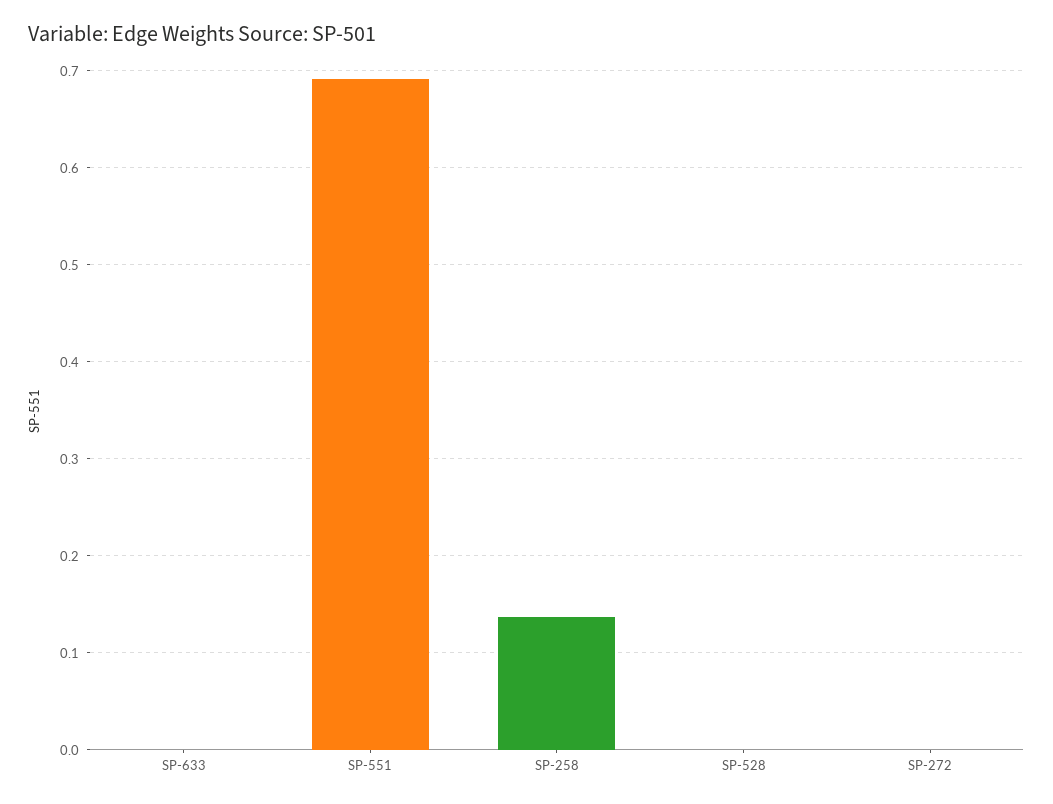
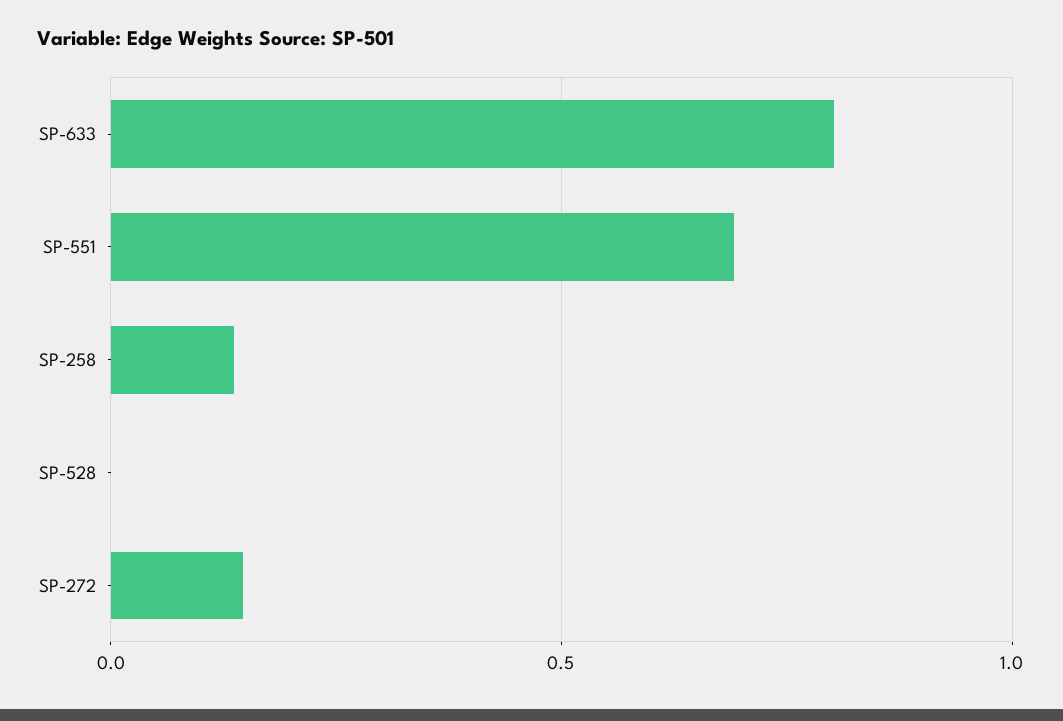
SP-633: 0 -> 0.8
SP-272: 0 -> 0.15

